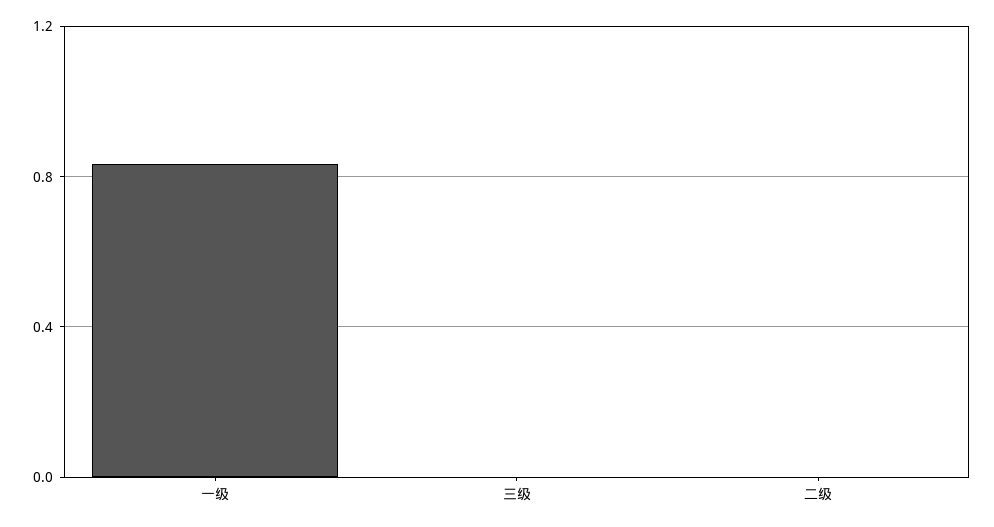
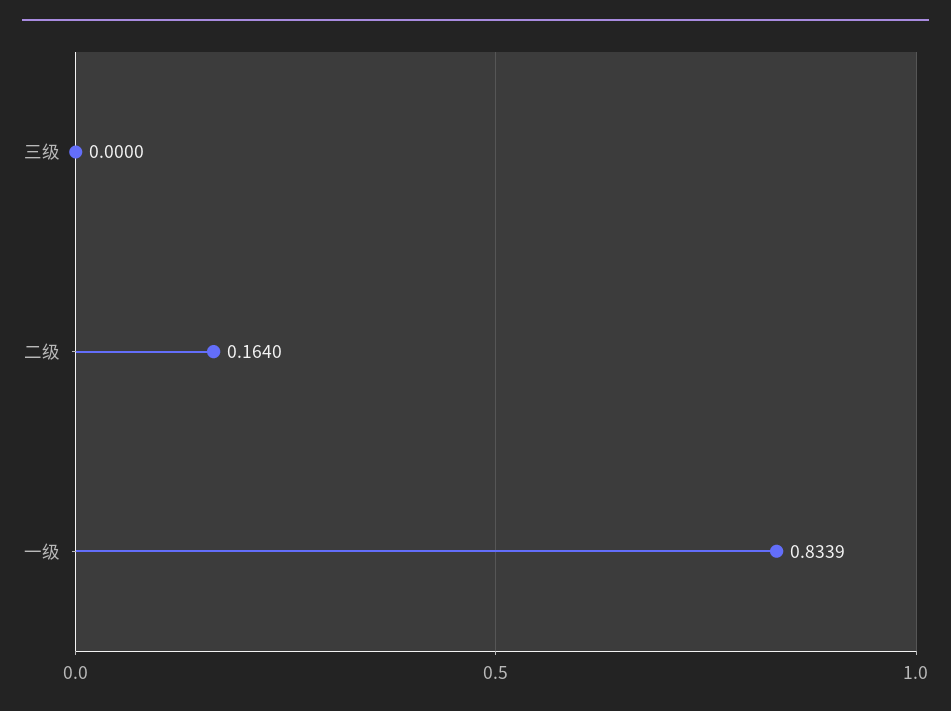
二级: 0 -> 0.164

